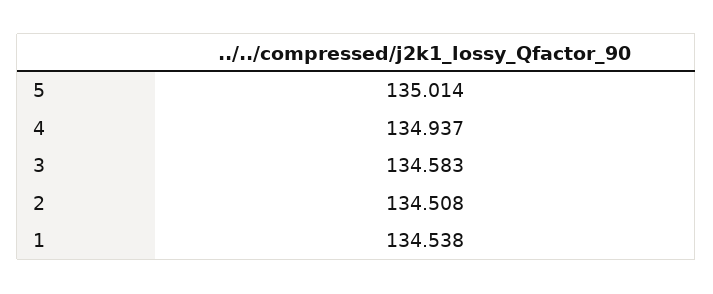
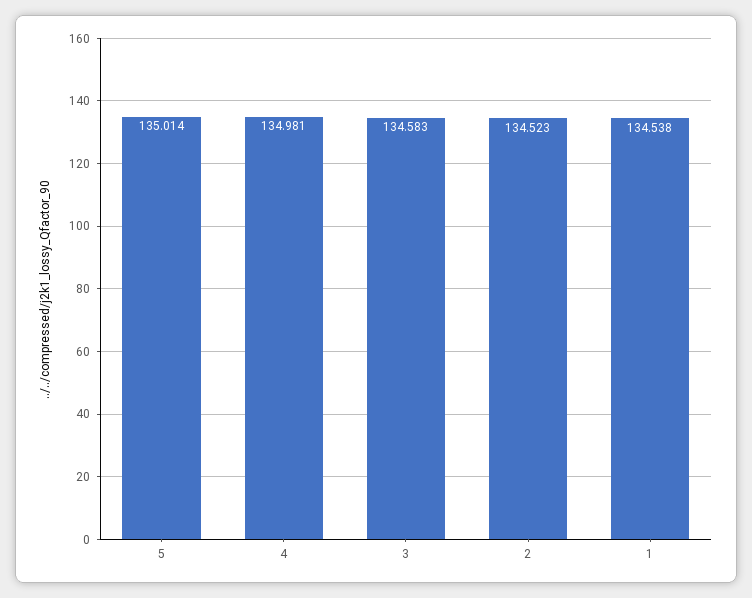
4: 134.937 -> 134.981
2: 134.508 -> 134.523

